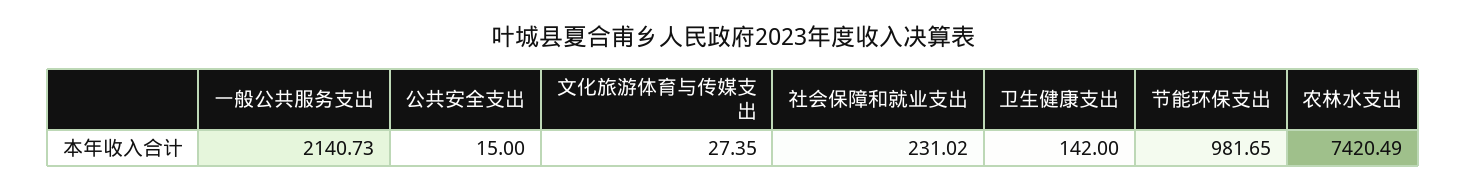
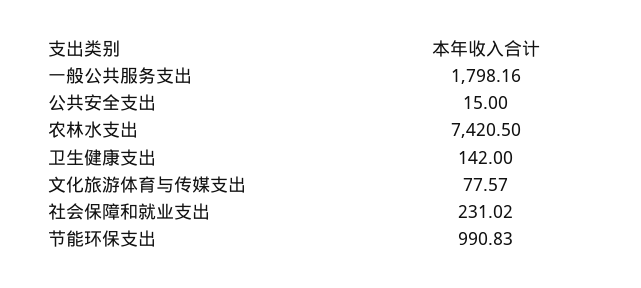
一般公共服务支出: 2140.73 -> 1798.16
文化旅游体育与传媒支出: 27.35 -> 77.57
节能环保支出: 981.65 -> 990.83
农林水支出: 7420.49 -> 7420.5

